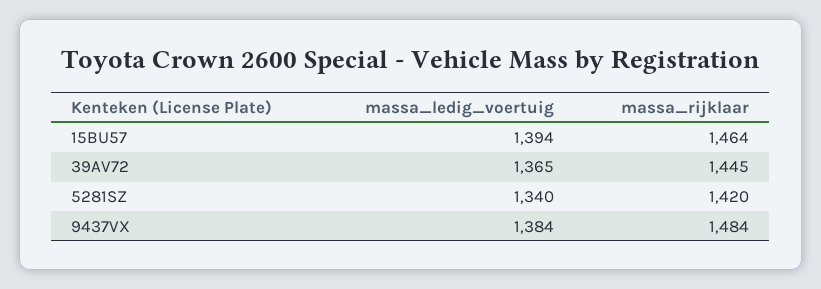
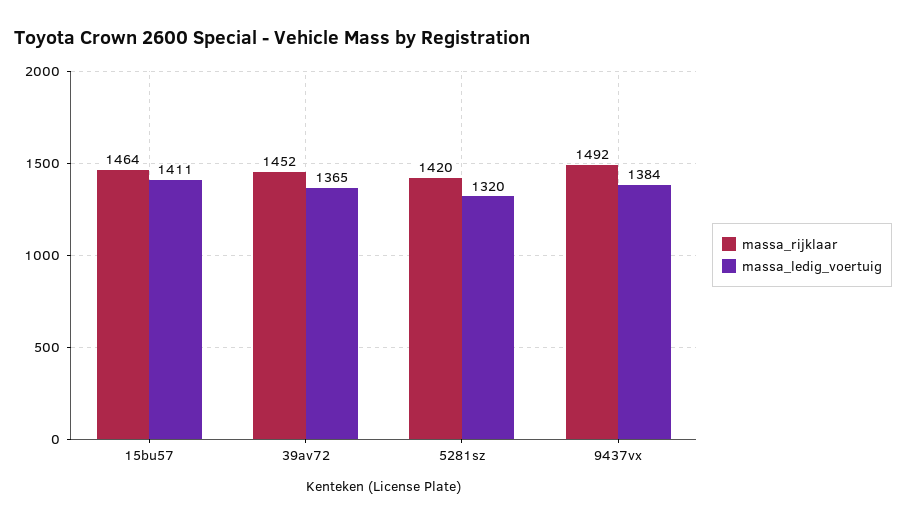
massa_ledig_voertuig, 15BU57: 1394 -> 1411
massa_rijklaar, 39AV72: 1445 -> 1452
massa_ledig_voertuig, 5281SZ: 1340 -> 1320
massa_rijklaar, 9437VX: 1484 -> 1492

